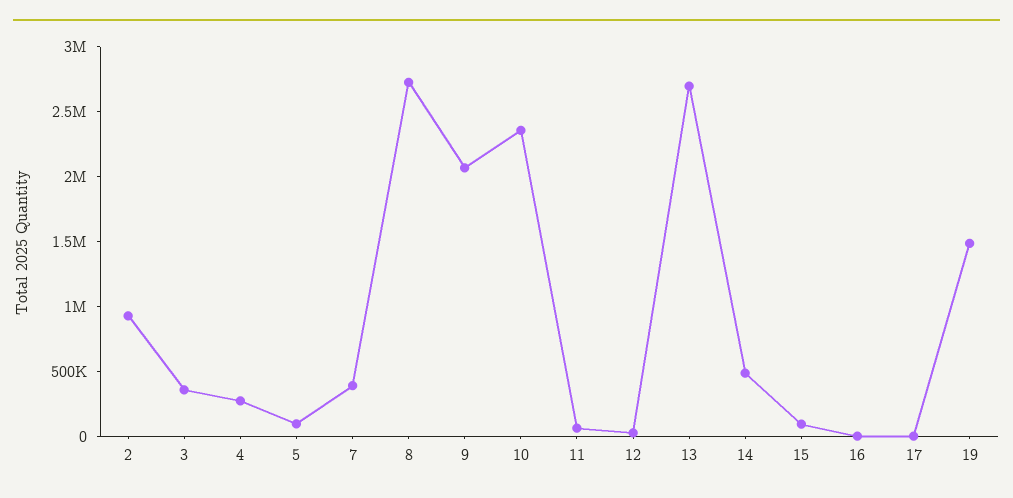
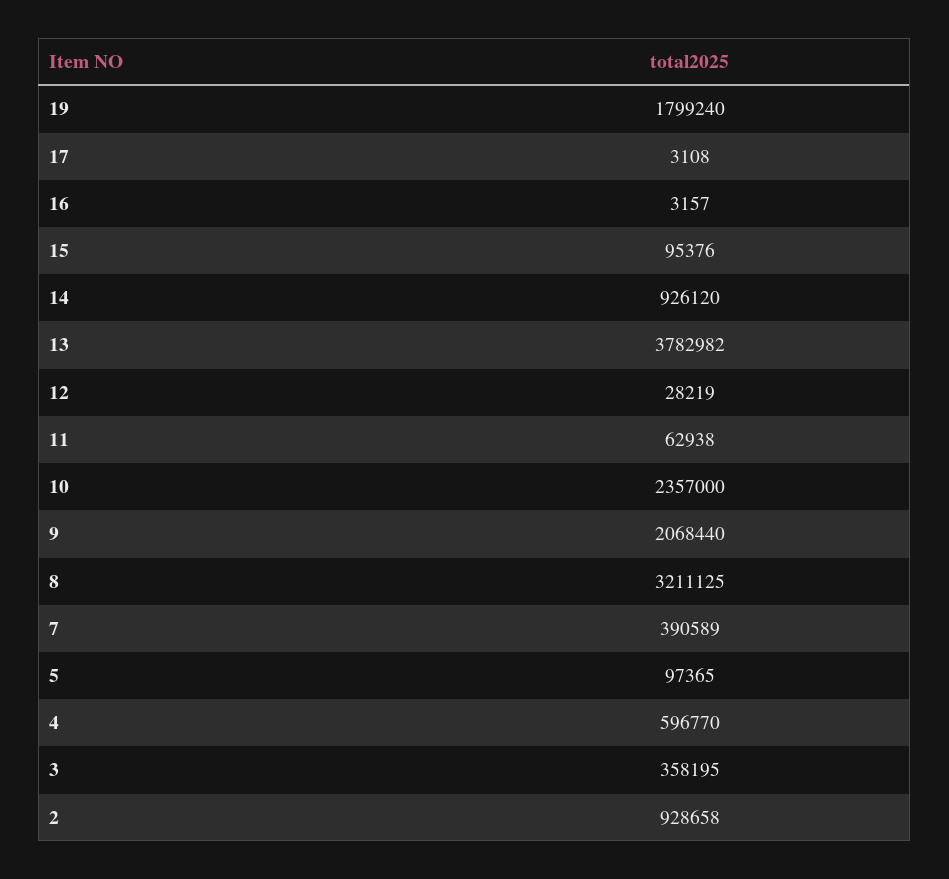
4: 300000 -> 596770
8: 2700000 -> 3211125
13: 2700000 -> 3782982
14: 500000 -> 926120
19: 1500000 -> 1799240

